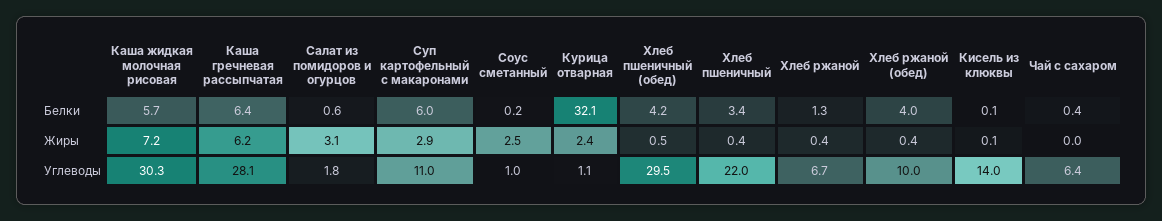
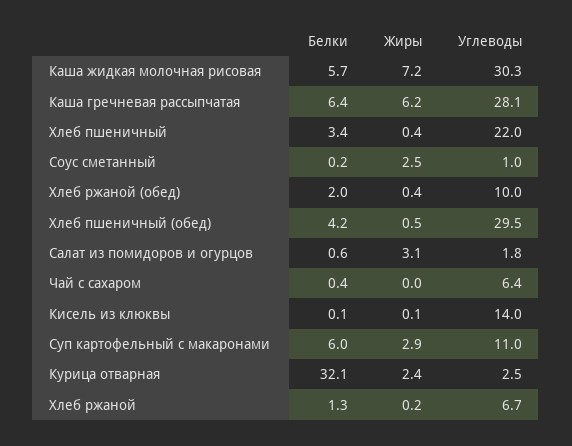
Хлеб ржаной (обед), Белки: 4 -> 2
Хлеб ржаной, Жиры: 0.4 -> 0.2
Курица отварная, Углеводы: 1.1 -> 2.5

